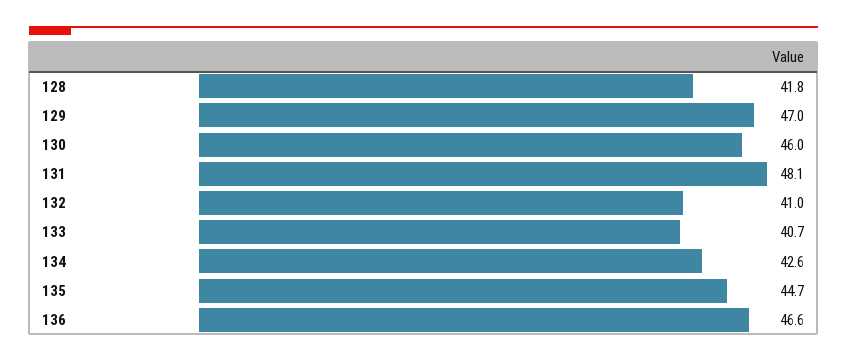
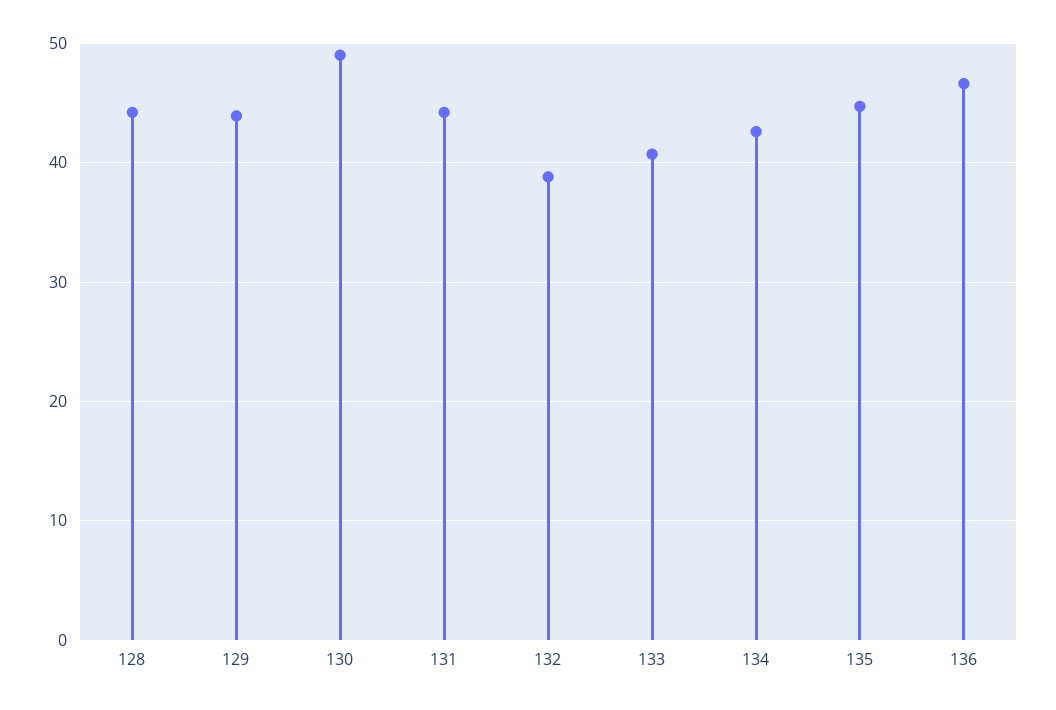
128: 41.8 -> 44
129: 47 -> 44
130: 46 -> 49
131: 48.1 -> 44
132: 41 -> 39

